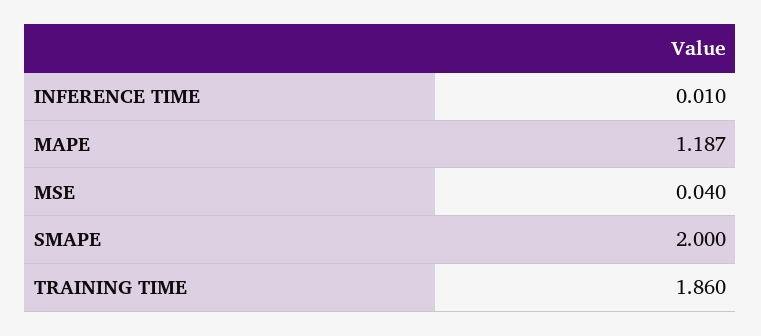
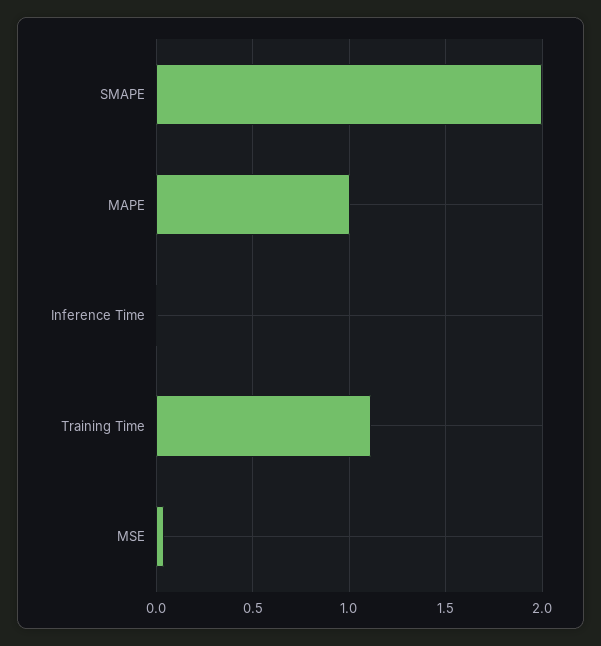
MAPE: 1.187 -> 1
TRAINING TIME: 1.86 -> 1.1

